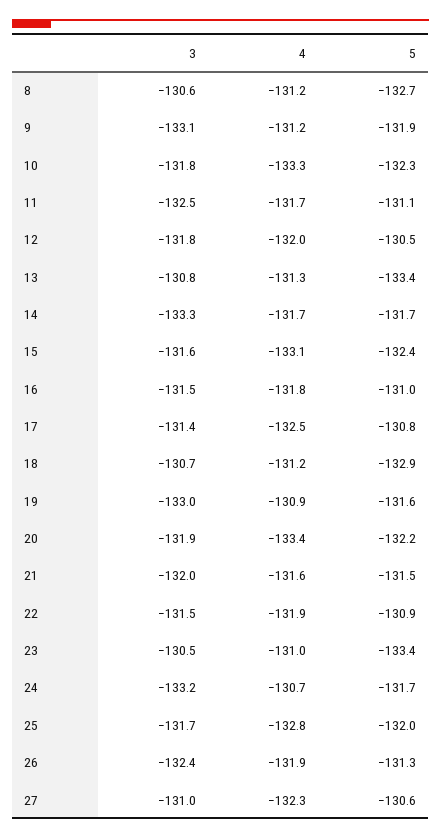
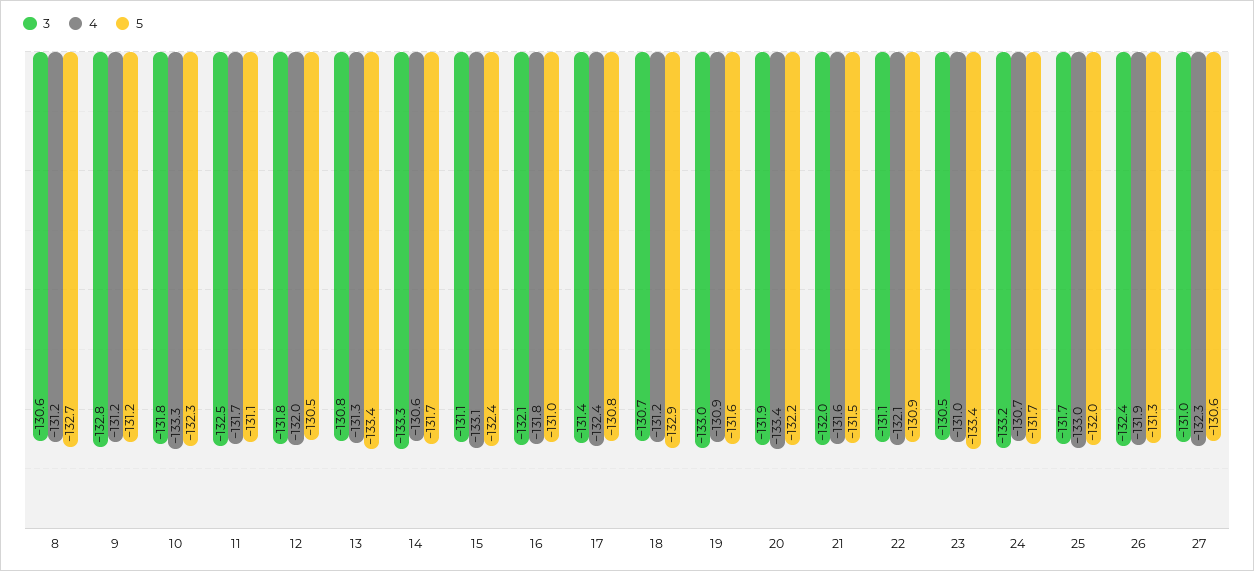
3, 9: -133.1 -> -132.8
5, 9: -131.9 -> -131.2
4, 14: -131.7 -> -130.6
3, 15: -131.6 -> -131.1
3, 16: -131.5 -> -132.1
4, 17: -132.5 -> -132.4
3, 22: -131.5 -> -131.1
4, 22: -131.9 -> -132.1
4, 25: -132.8 -> -133

